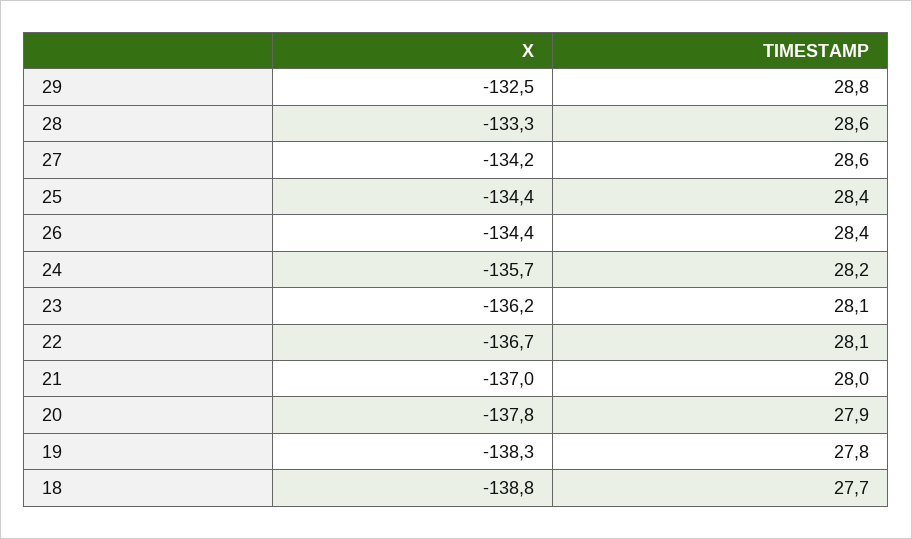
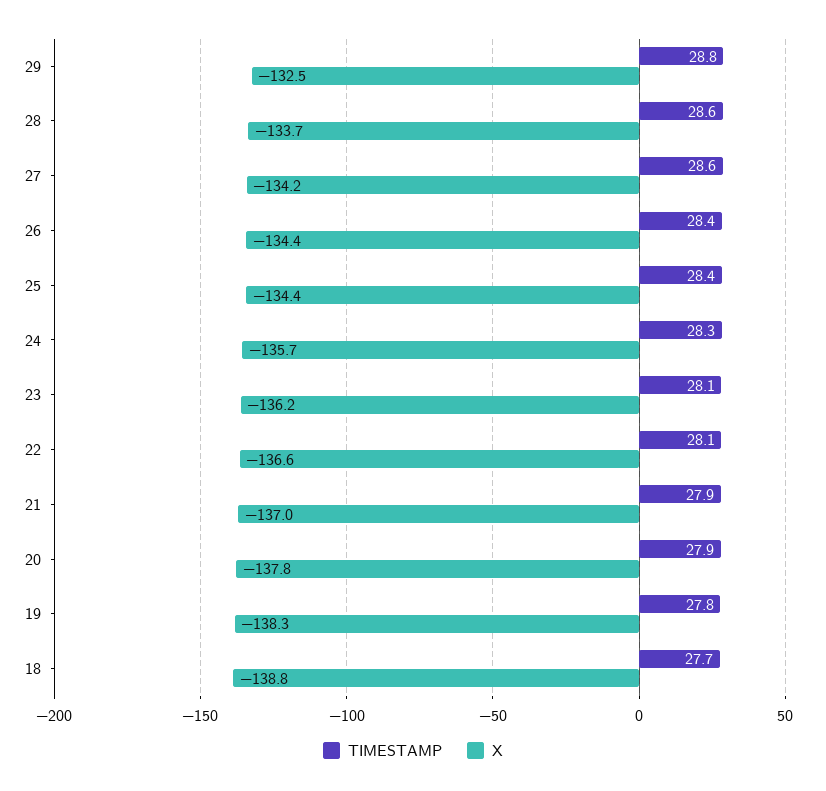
X, 28: -133.3 -> -133.7
TIMESTAMP, 24: 28.2 -> 28.3
X, 22: -136.7 -> -136.6
TIMESTAMP, 21: 28 -> 27.9

